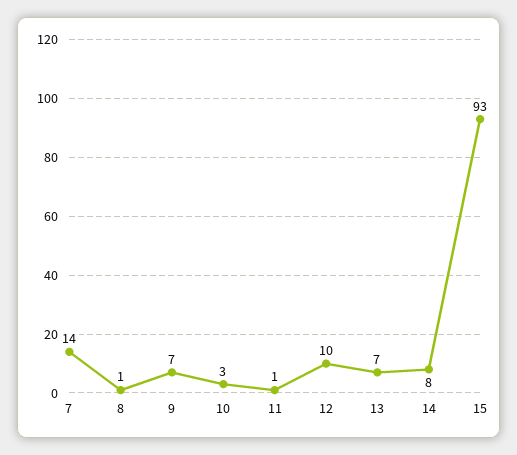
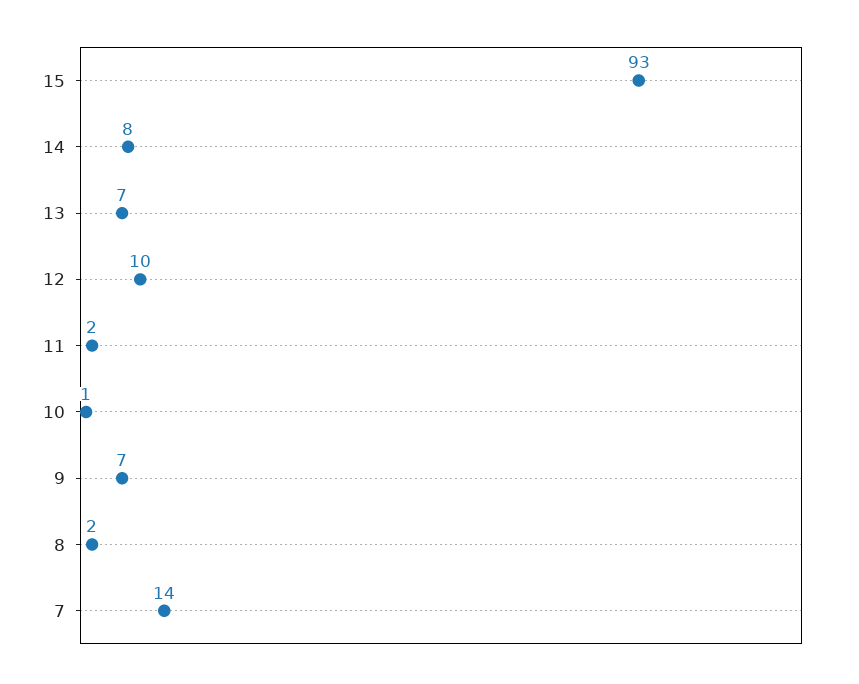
8: 1 -> 2
10: 3 -> 1
11: 1 -> 2

